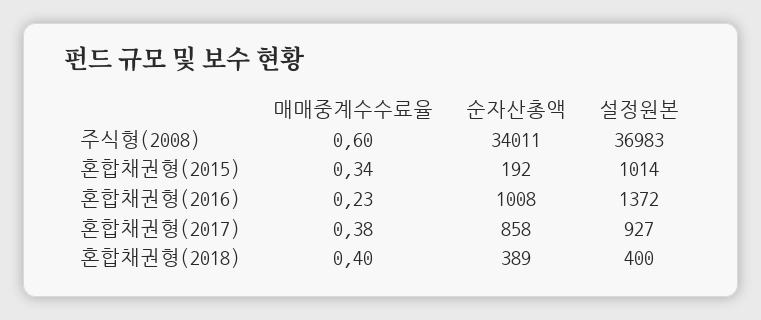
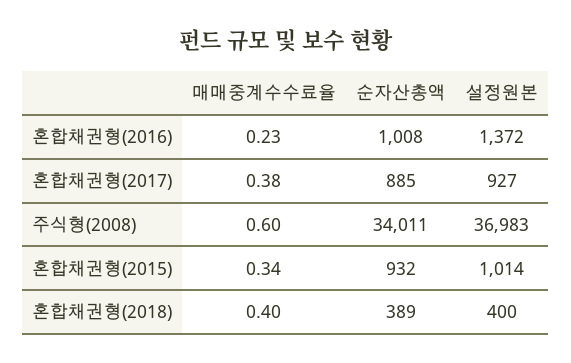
순자산총액, 혼합채권형(2015): 192 -> 932
순자산총액, 혼합채권형(2017): 858 -> 885

